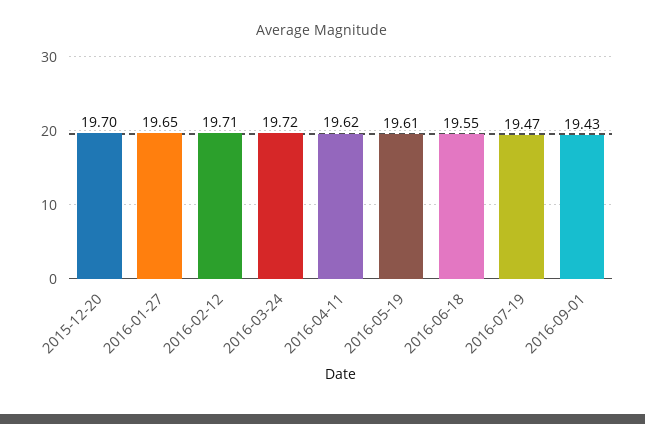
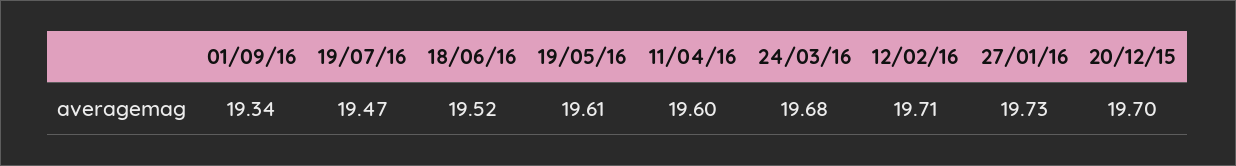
2016-01-27: 19.65 -> 19.73
2016-03-24: 19.72 -> 19.68
2016-04-11: 19.62 -> 19.6
2016-06-18: 19.55 -> 19.52
2016-09-01: 19.43 -> 19.34

